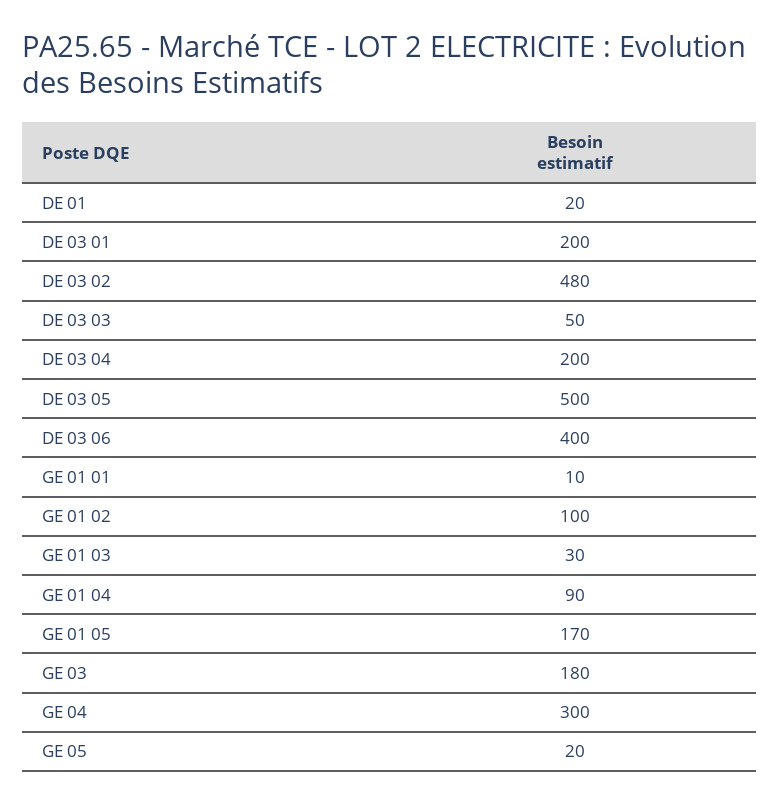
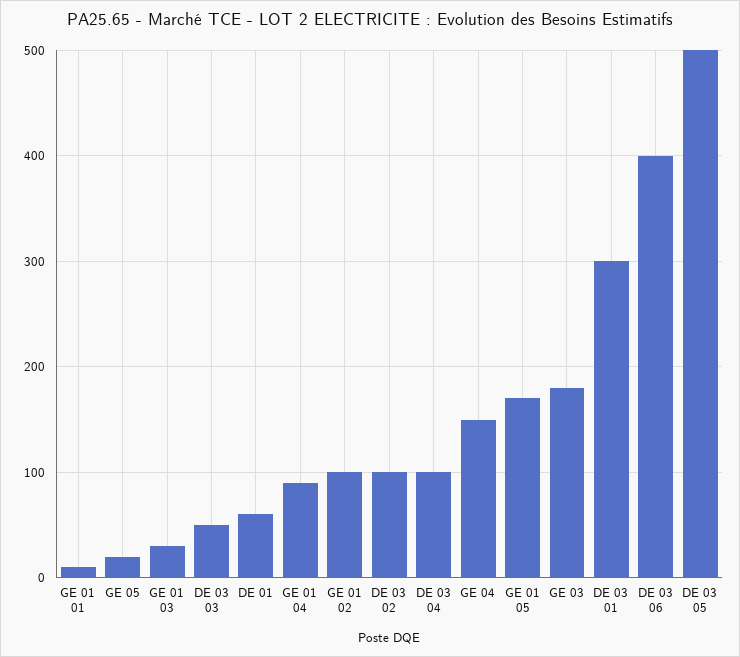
DE 01: 20 -> 60
DE 03 01: 200 -> 300
DE 03 02: 480 -> 100
DE 03 04: 200 -> 100
GE 04: 300 -> 150

